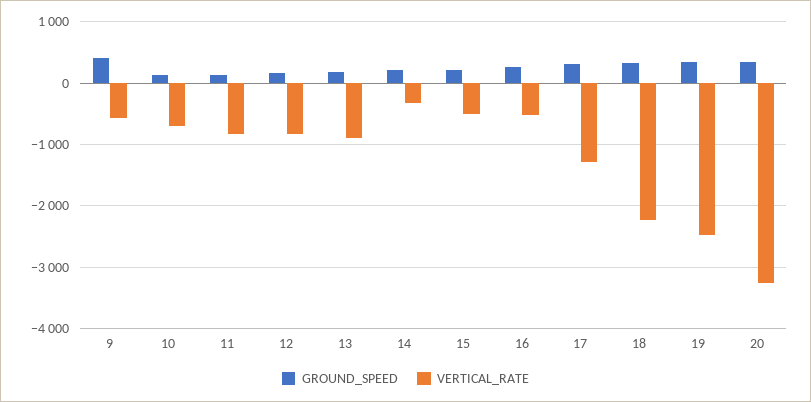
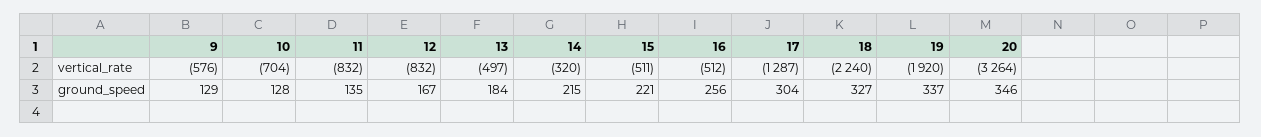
GROUND_SPEED, 9: 400 -> 129
VERTICAL_RATE, 13: -900 -> -497
VERTICAL_RATE, 19: -2500 -> -1920

